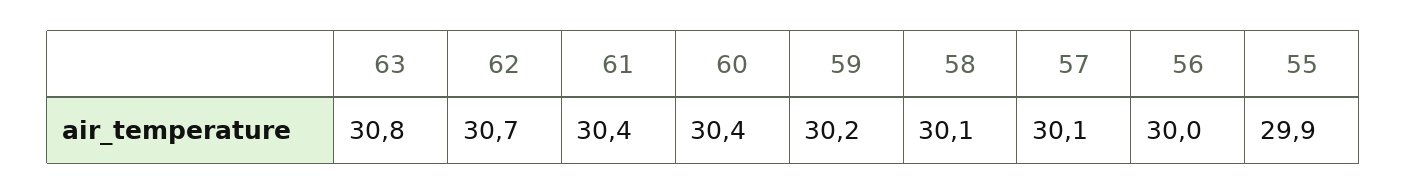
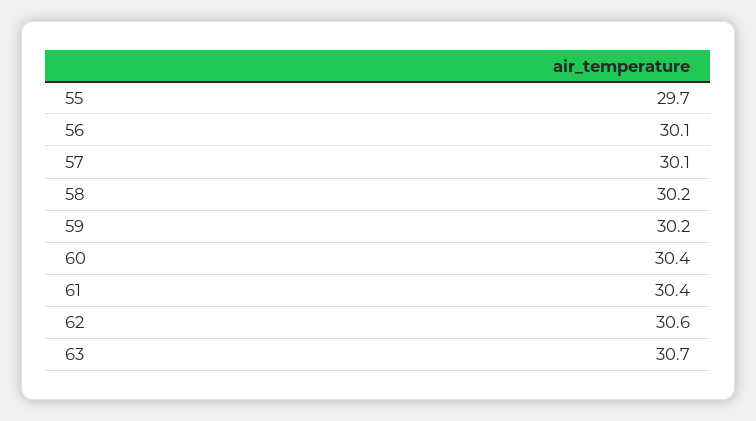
63: 30.8 -> 30.7
62: 30.7 -> 30.6
58: 30.1 -> 30.2
56: 30 -> 30.1
55: 29.9 -> 29.7

